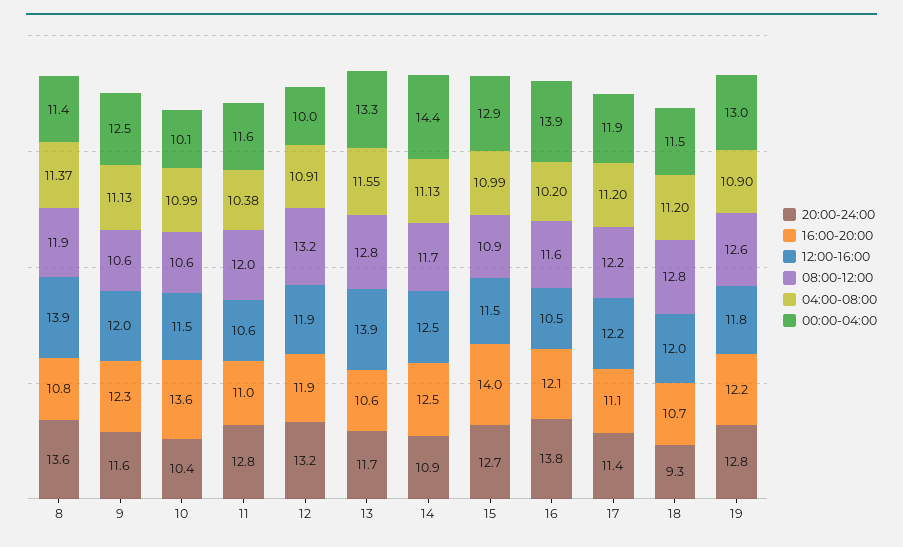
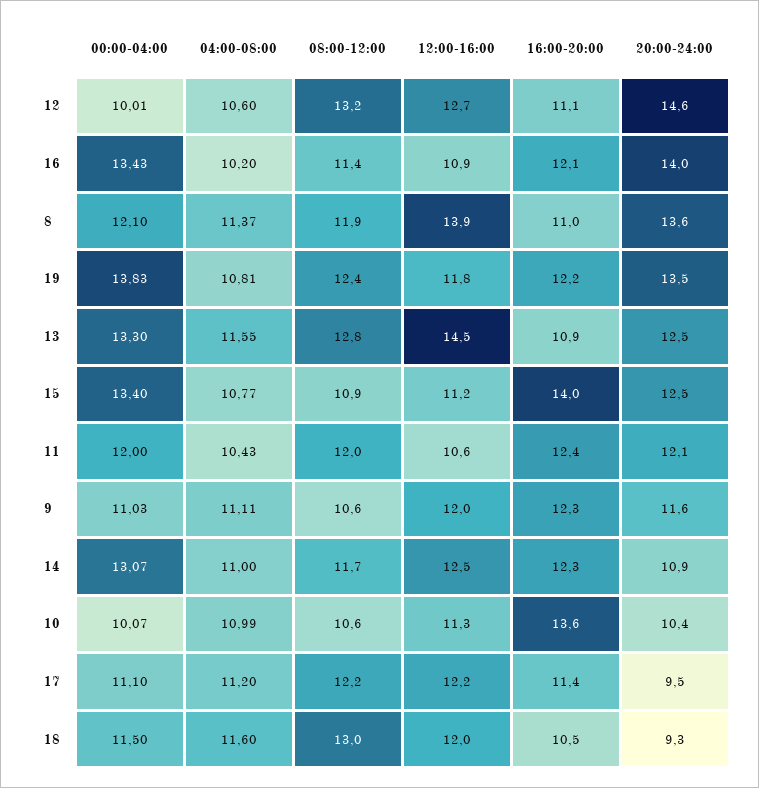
16:00-20:00, 8: 10.8 -> 11
00:00-04:00, 8: 11.4 -> 12.1
04:00-08:00, 9: 11.13 -> 11.11
00:00-04:00, 9: 12.5 -> 11.03
12:00-16:00, 10: 11.5 -> 11.3
20:00-24:00, 11: 12.8 -> 12.1
16:00-20:00, 11: 11 -> 12.4
04:00-08:00, 11: 10.38 -> 10.43
00:00-04:00, 11: 11.6 -> 12
20:00-24:00, 12: 13.2 -> 14.6
16:00-20:00, 12: 11.9 -> 11.1
12:00-16:00, 12: 11.9 -> 12.7
04:00-08:00, 12: 10.91 -> 10.6
20:00-24:00, 13: 11.7 -> 12.5
16:00-20:00, 13: 10.6 -> 10.9
12:00-16:00, 13: 13.9 -> 14.5
16:00-20:00, 14: 12.5 -> 12.3
04:00-08:00, 14: 11.13 -> 11
00:00-04:00, 14: 14.4 -> 13.07
20:00-24:00, 15: 12.7 -> 12.5
12:00-16:00, 15: 11.5 -> 11.2
04:00-08:00, 15: 10.99 -> 10.77
00:00-04:00, 15: 12.9 -> 13.4
20:00-24:00, 16: 13.8 -> 14
12:00-16:00, 16: 10.5 -> 10.9
08:00-12:00, 16: 11.6 -> 11.4
00:00-04:00, 16: 13.9 -> 13.43
20:00-24:00, 17: 11.4 -> 9.5
16:00-20:00, 17: 11.1 -> 11.4
00:00-04:00, 17: 11.9 -> 11.1
16:00-20:00, 18: 10.7 -> 10.5
08:00-12:00, 18: 12.8 -> 13
04:00-08:00, 18: 11.2 -> 11.6
20:00-24:00, 19: 12.8 -> 13.5
08:00-12:00, 19: 12.6 -> 12.4
04:00-08:00, 19: 10.9 -> 10.81
00:00-04:00, 19: 13 -> 13.83

